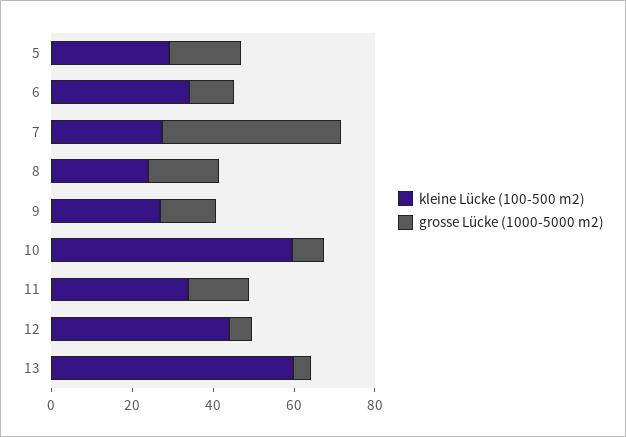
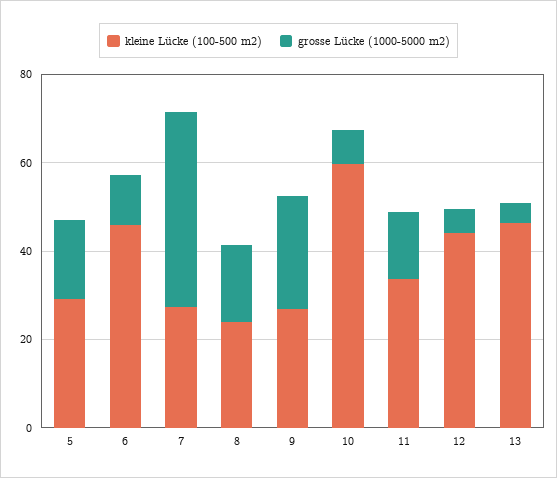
kleine Lücke (100-500 m2), 6: 35 -> 45
grosse Lücke (1000-5000 m2), 9: 15 -> 25
kleine Lücke (100-500 m2), 13: 60 -> 45

